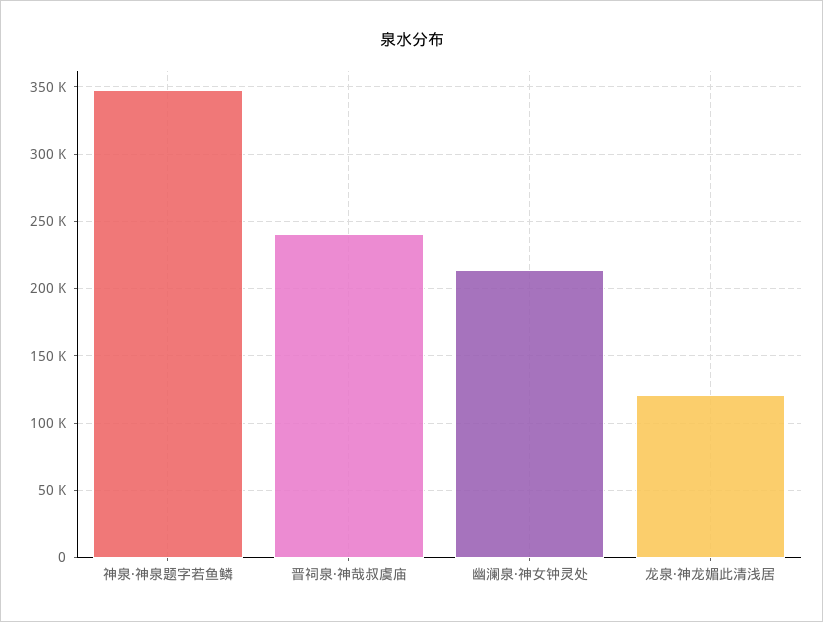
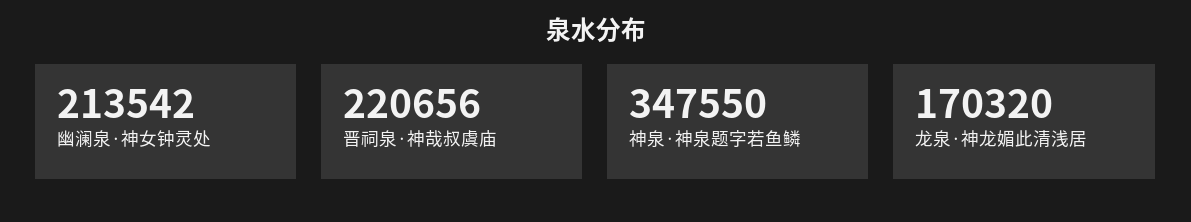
晋祠泉·神哉叔虞庙: 240000 -> 220656
龙泉·神龙媚此清浅居: 120000 -> 170320

